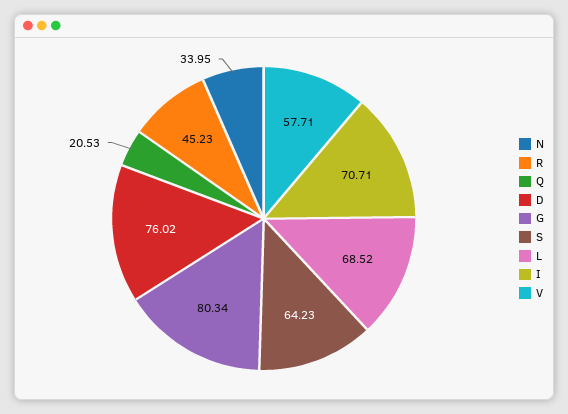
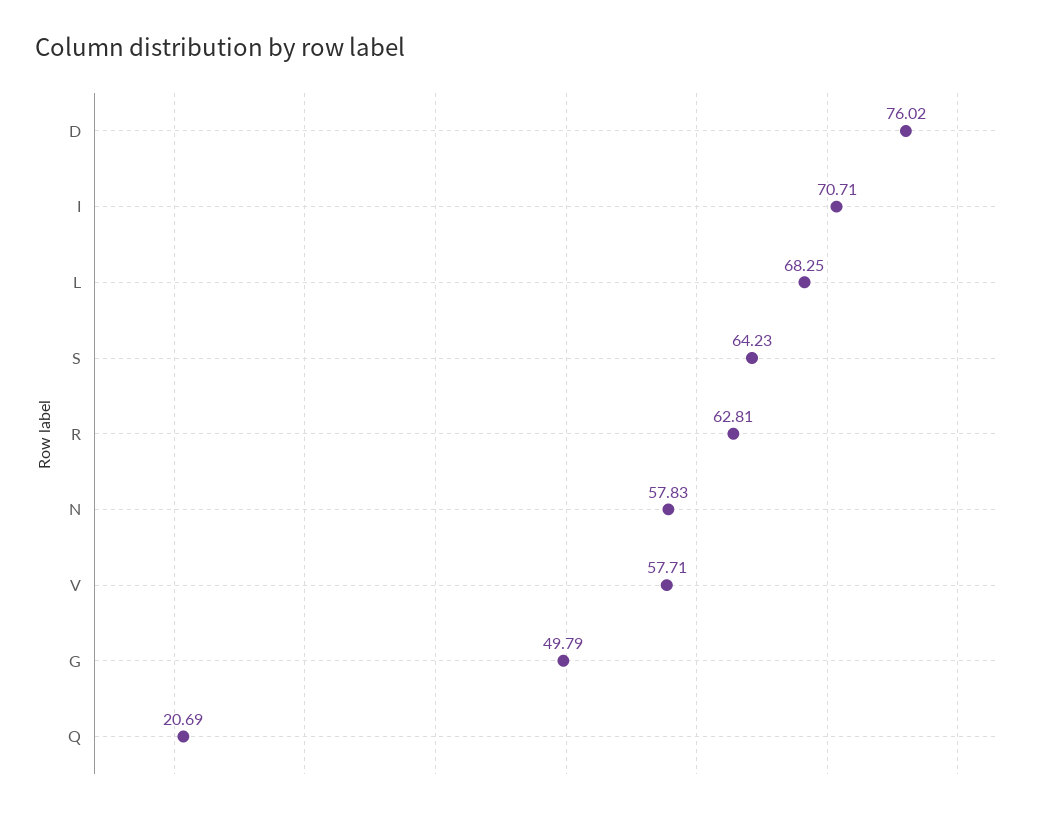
N: 33.95 -> 57.83
R: 45.23 -> 62.81
Q: 20.53 -> 20.69
G: 80.34 -> 49.79
L: 68.52 -> 68.25

